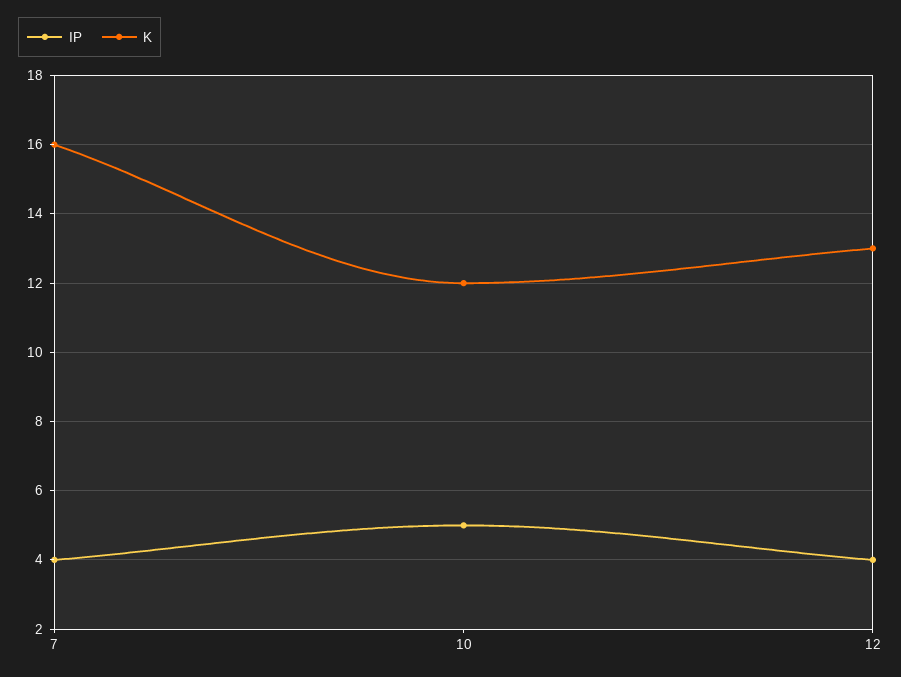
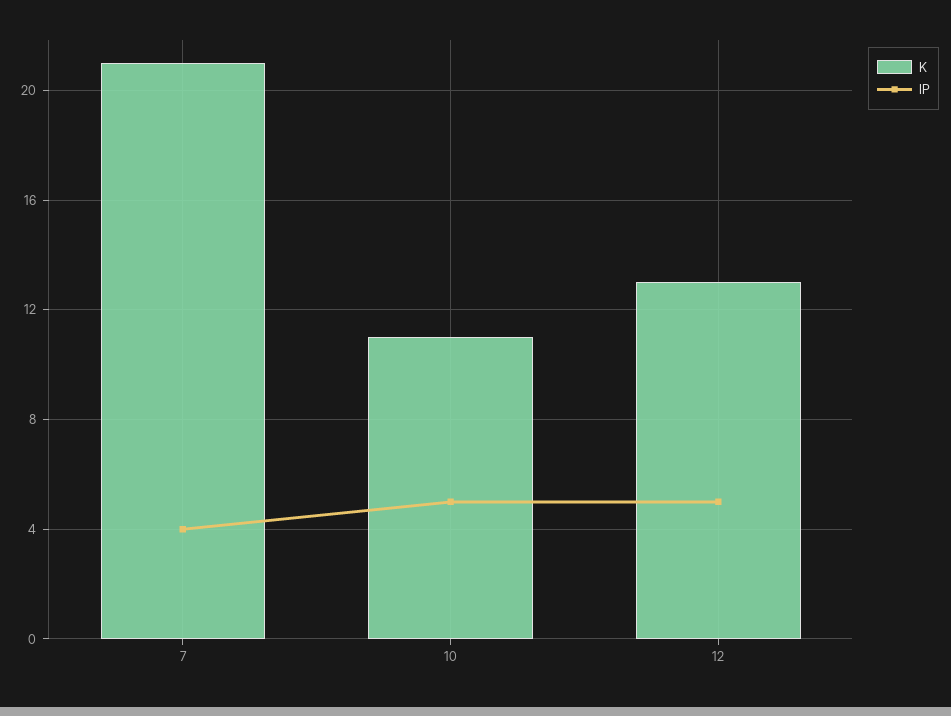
K, 7: 16 -> 21
K, 10: 12 -> 11
IP, 12: 4 -> 5

